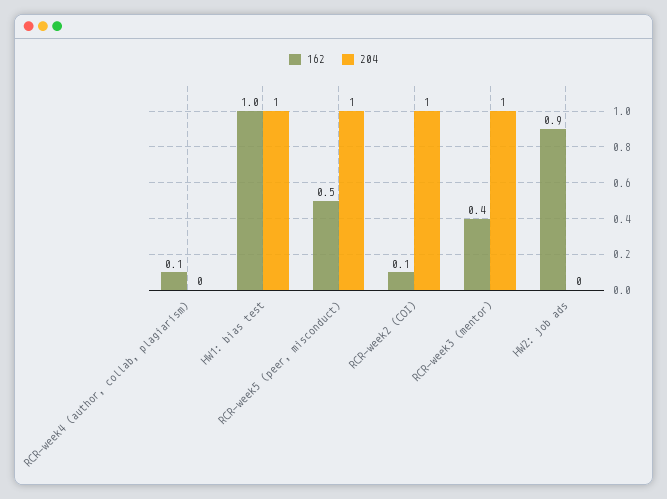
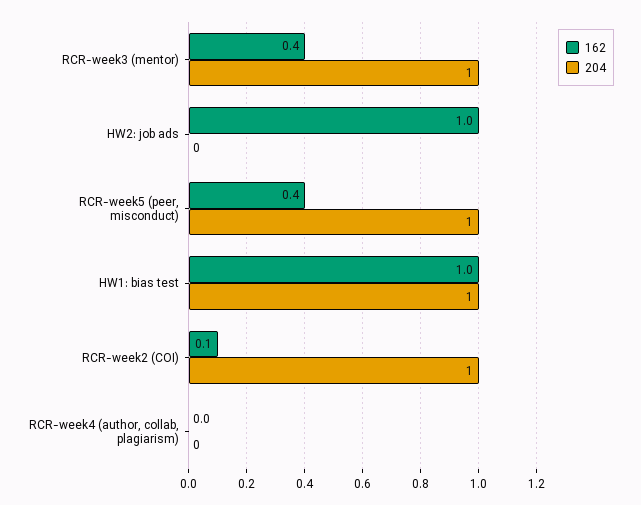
162, RCR-week4 (author, collab, plagiarism): 0.1 -> 0
162, RCR-week5 (peer, misconduct): 0.5 -> 0.4
162, HW2: job ads: 0.9 -> 1

